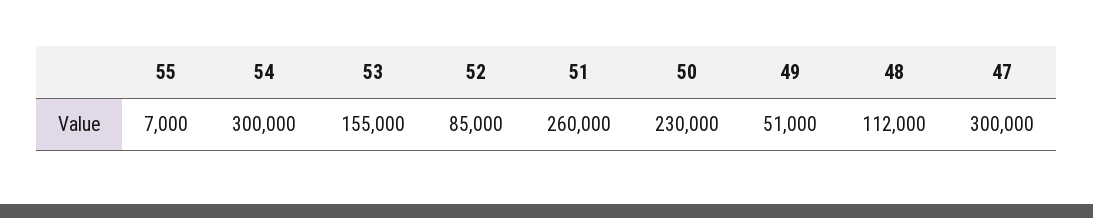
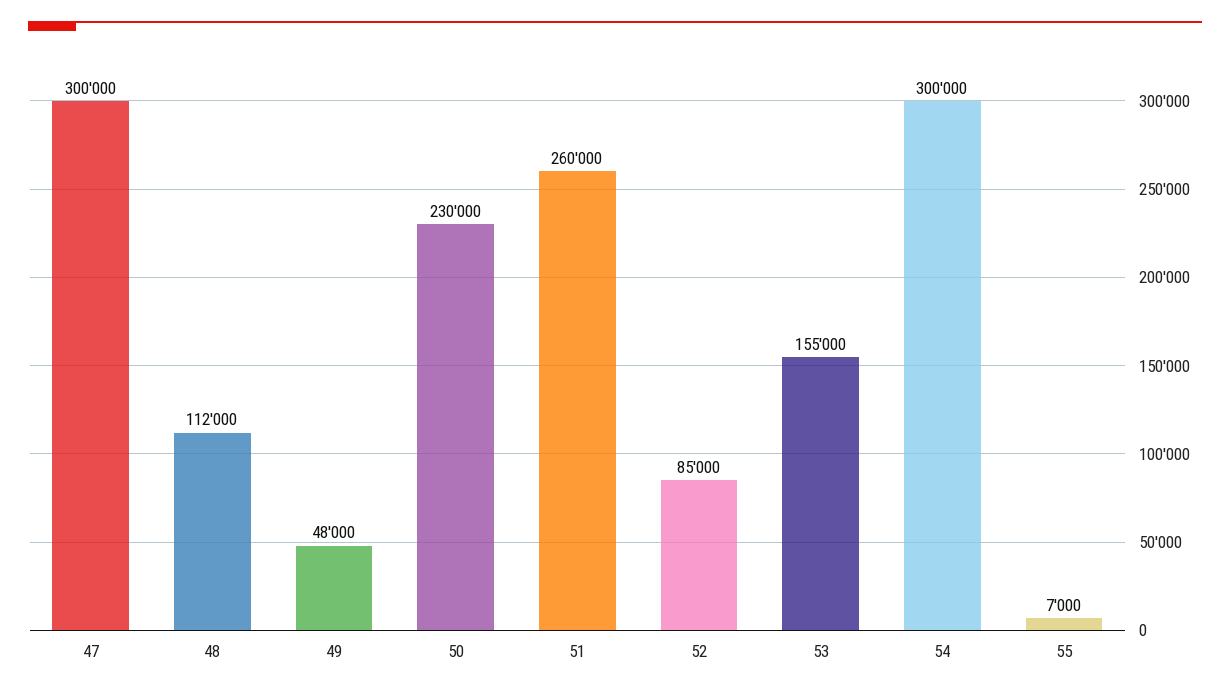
49: 51000 -> 48000

